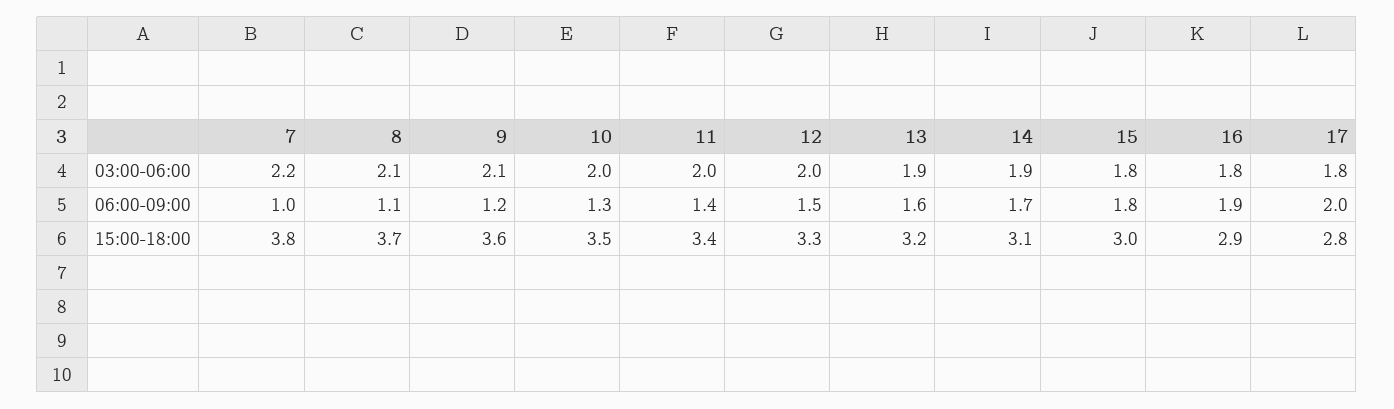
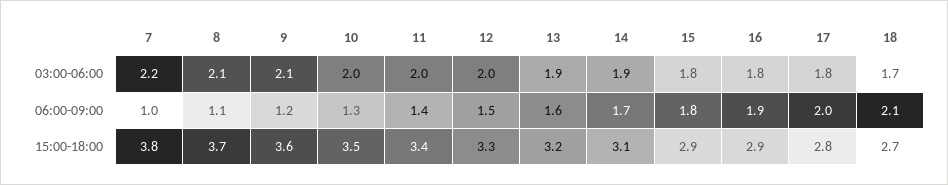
15, 15:00-18:00: 3 -> 2.9
18, 03:00-06:00: none -> 1.7
18, 06:00-09:00: none -> 2.1
18, 15:00-18:00: none -> 2.7

